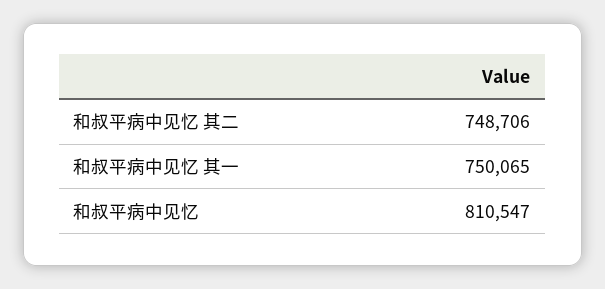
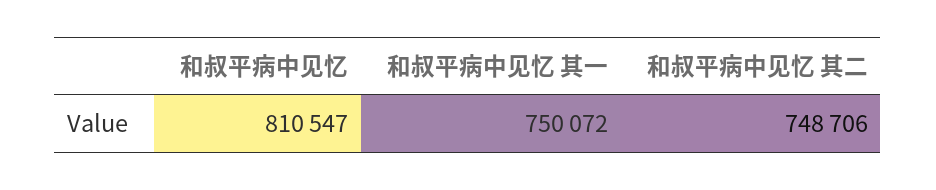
和叔平病中见忆 其一: 750065 -> 750072

